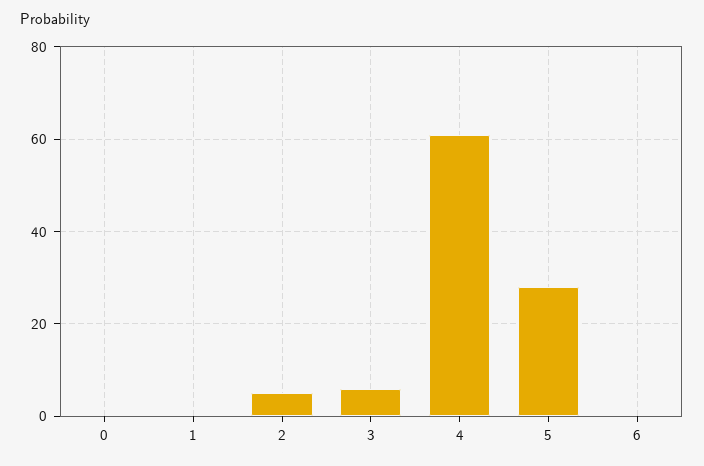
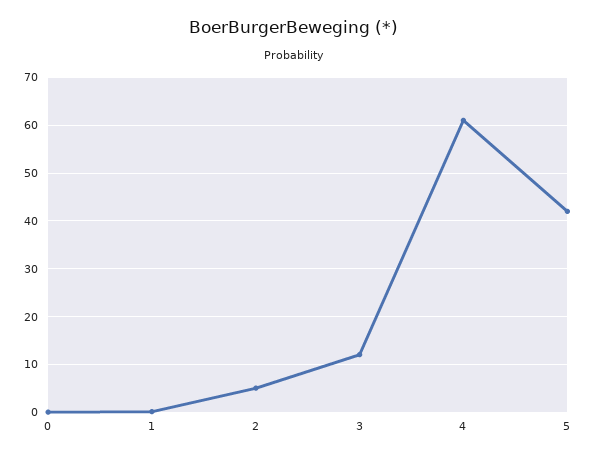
3: 6 -> 12
5: 28 -> 42
6: 0 -> none

